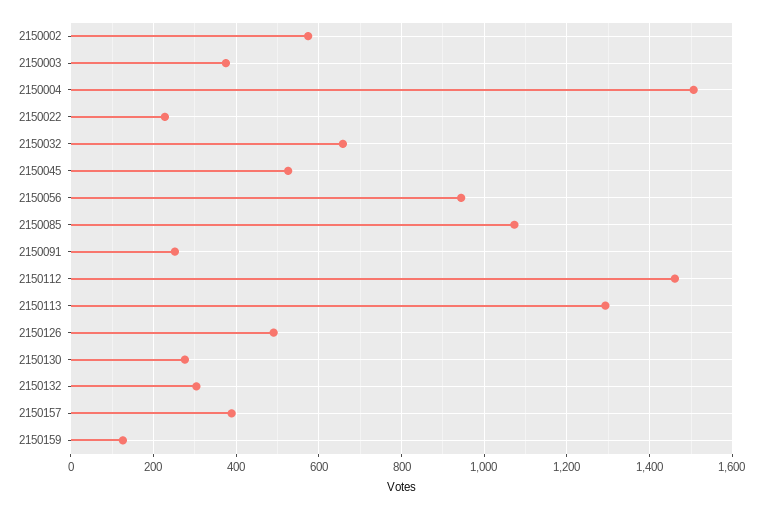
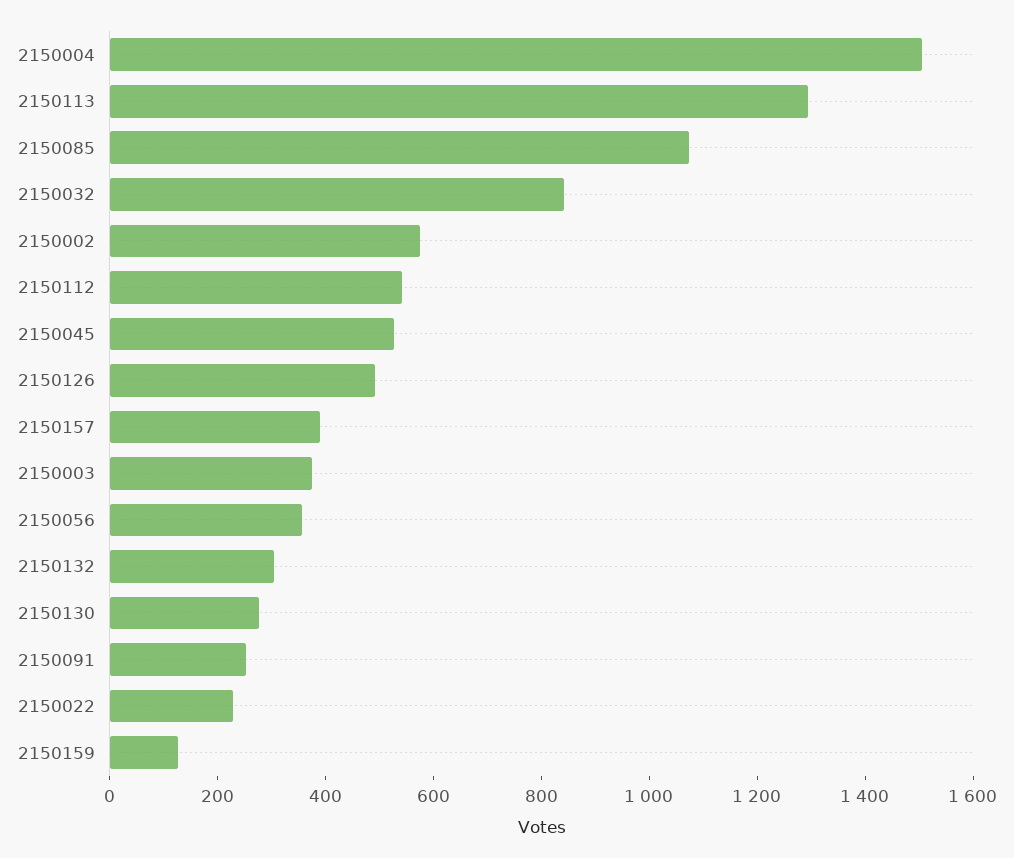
2150032: 660 -> 850
2150056: 940 -> 350
2150112: 1460 -> 550

